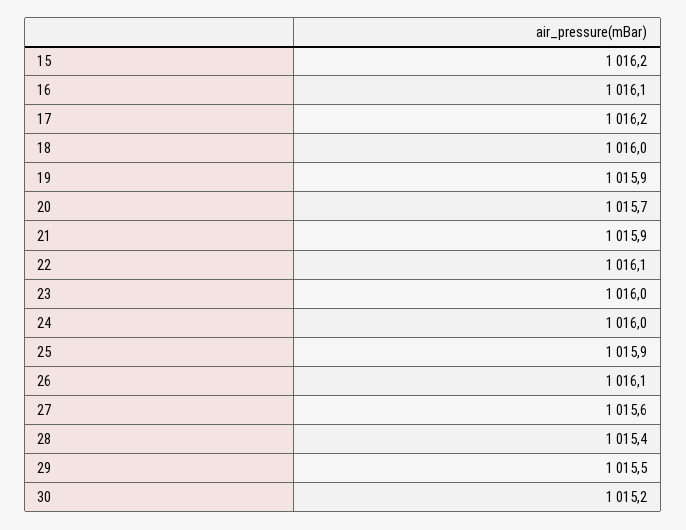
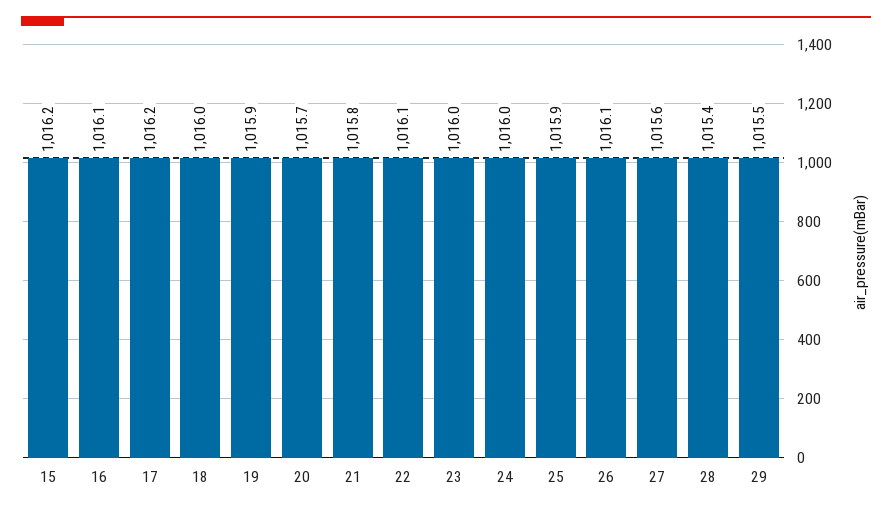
21: 1015.9 -> 1015.8
30: 1015.2 -> none

